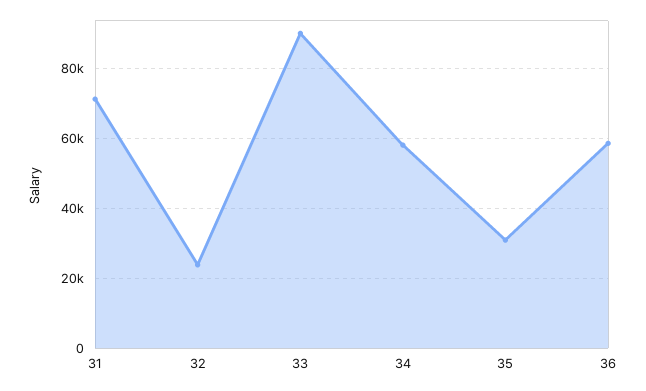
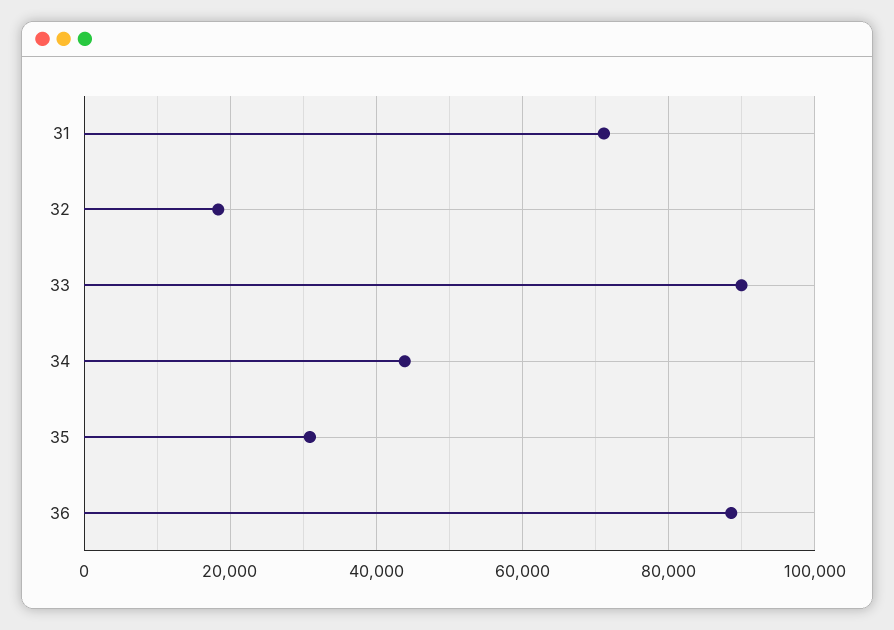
32: 24000 -> 18000
34: 58000 -> 44000
36: 58000 -> 88000

